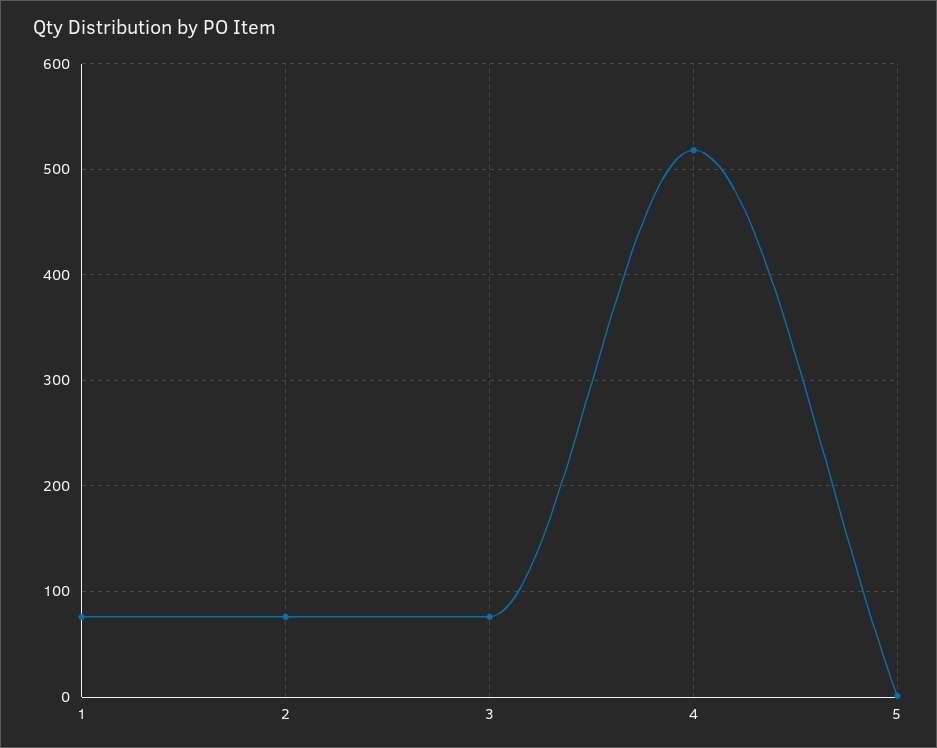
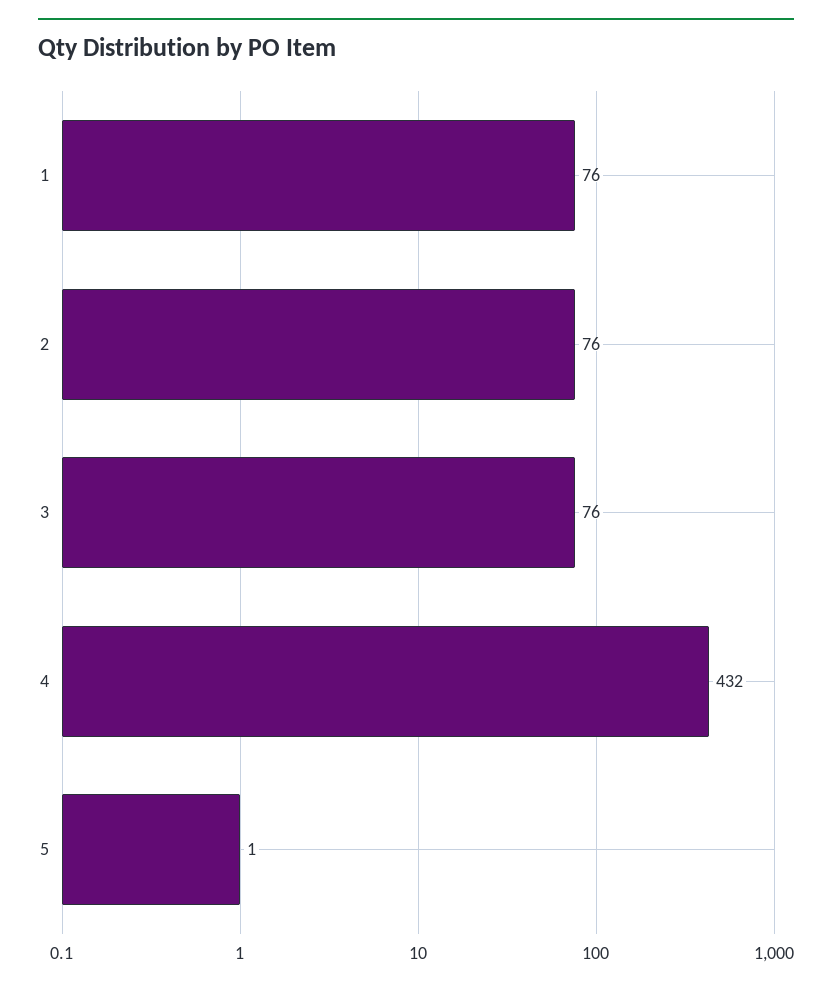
4: 520 -> 432

